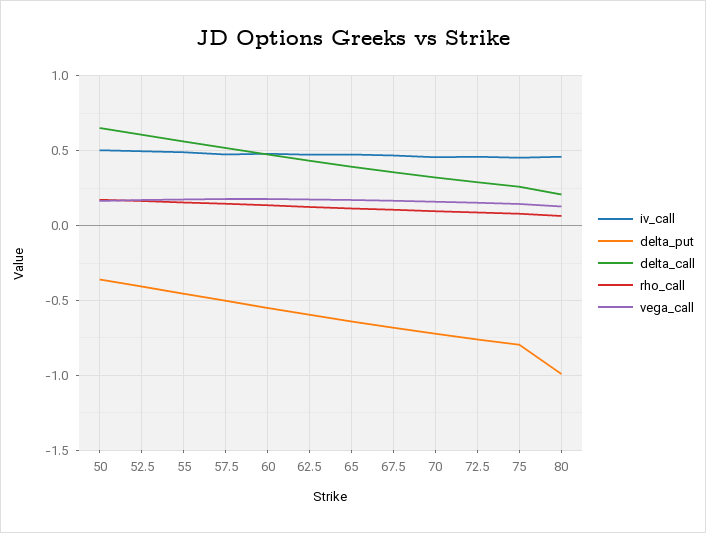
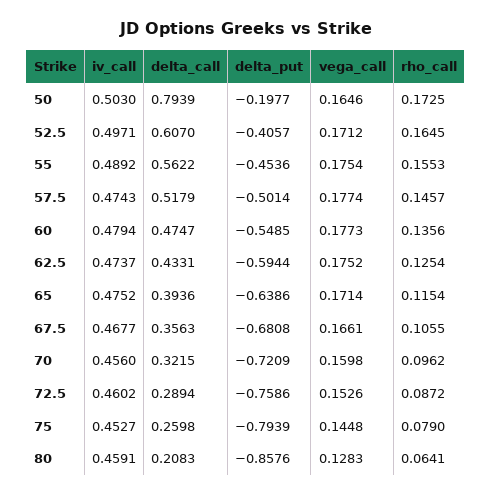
delta_put, 50: -0.35 -> -0.1977
delta_call, 50: 0.65 -> 0.7939
delta_put, 80: -1 -> -0.8576

